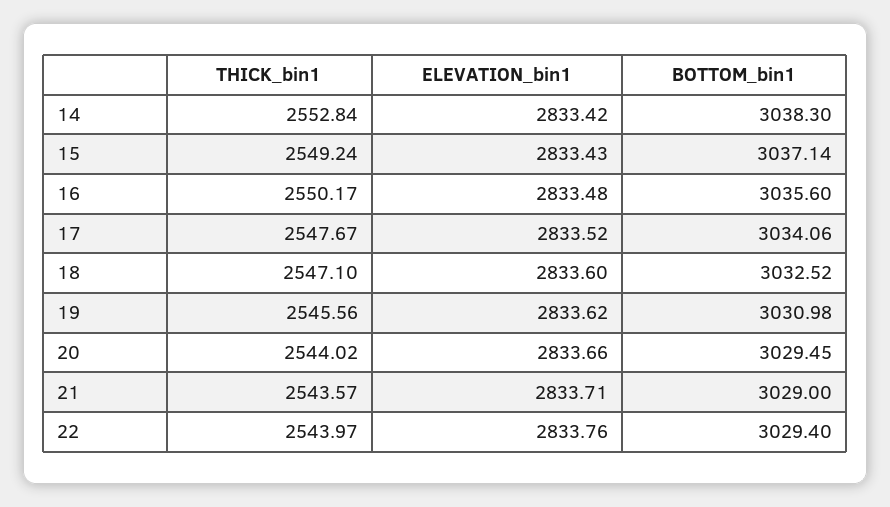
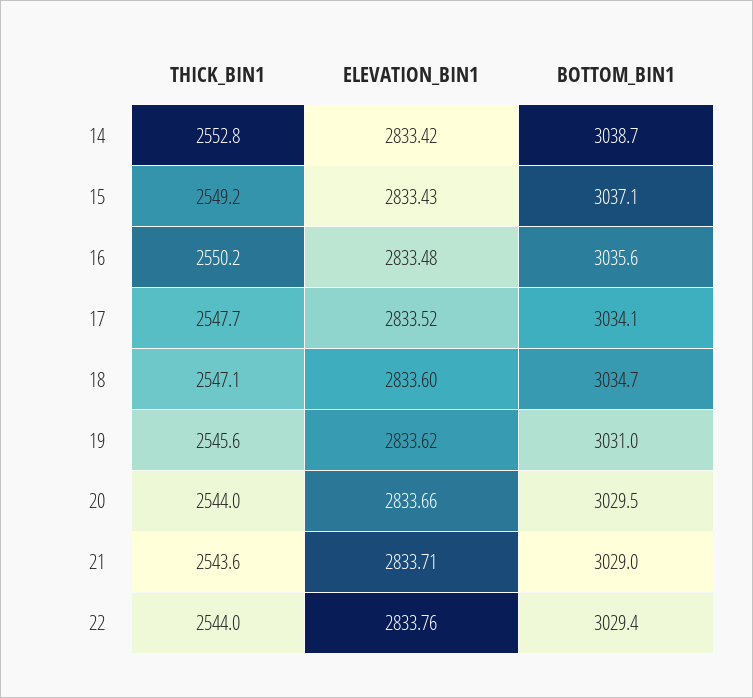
BOTTOM_bin1, 14: 3038.3 -> 3038.7
BOTTOM_bin1, 18: 3032.52 -> 3034.7

